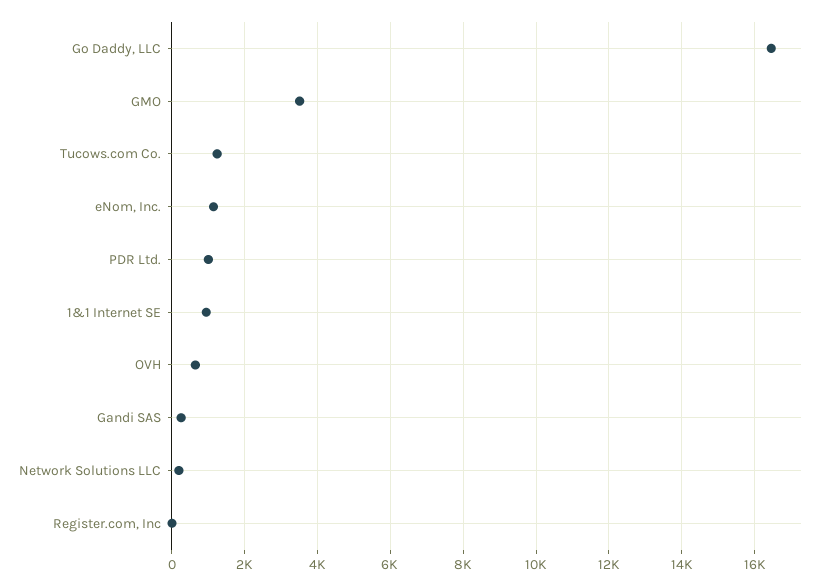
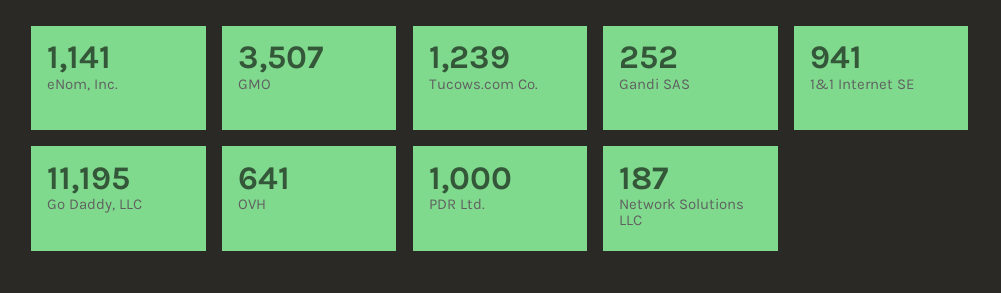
Go Daddy, LLC: 16400 -> 11195
Register.com, Inc: 0 -> none

